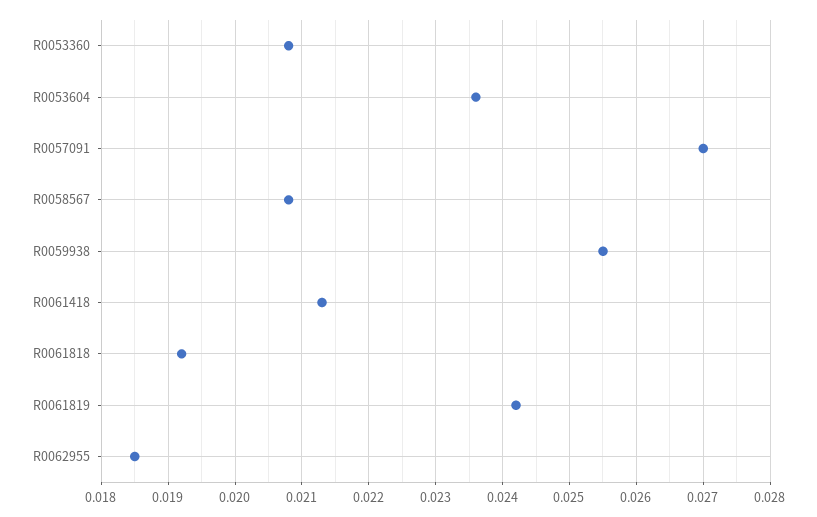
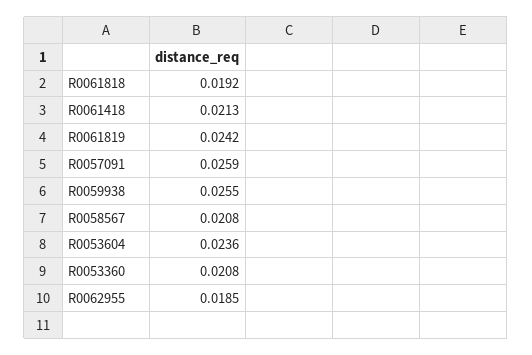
R0057091: 0.027 -> 0.0259

